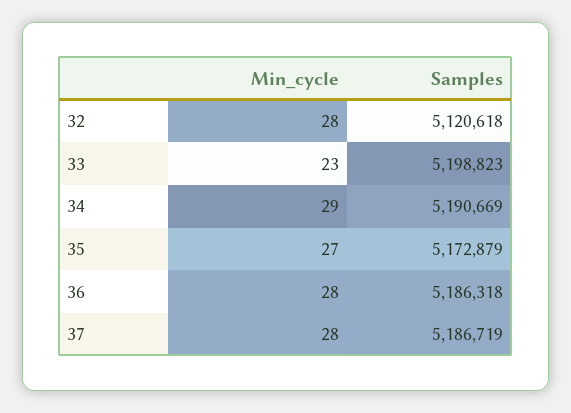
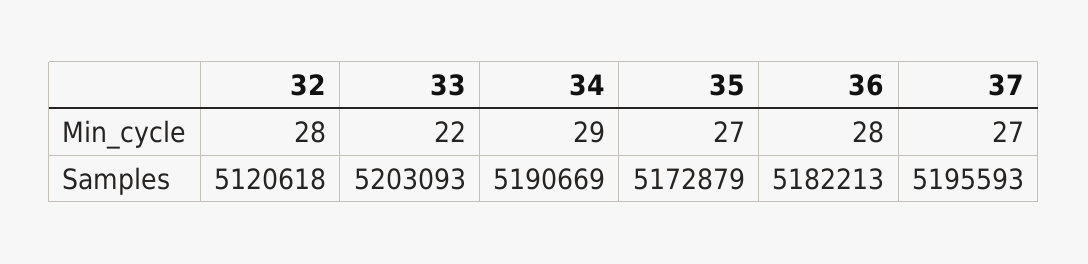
Min_cycle, 33: 23 -> 22
Samples, 33: 5198823 -> 5203093
Samples, 36: 5186318 -> 5182213
Min_cycle, 37: 28 -> 27
Samples, 37: 5186719 -> 5195593

